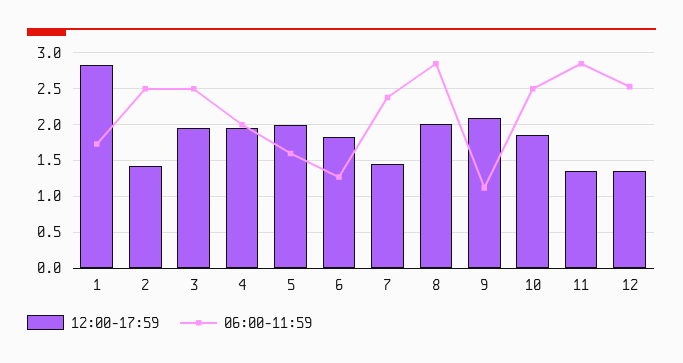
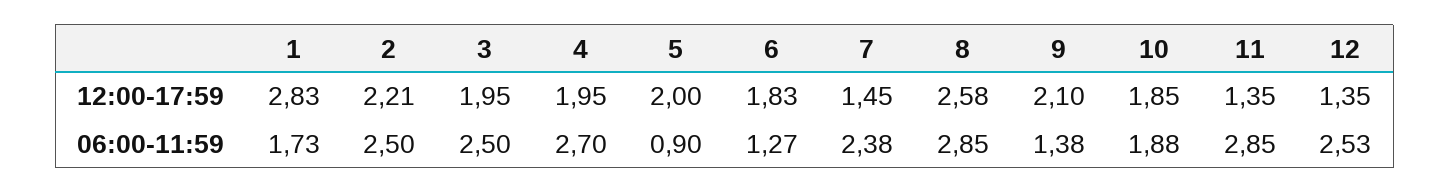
12:00-17:59, 2: 1.4 -> 2.21
06:00-11:59, 4: 2 -> 2.7
06:00-11:59, 5: 1.6 -> 0.9
12:00-17:59, 8: 2 -> 2.58
06:00-11:59, 9: 1.1 -> 1.38
06:00-11:59, 10: 2.5 -> 1.88

